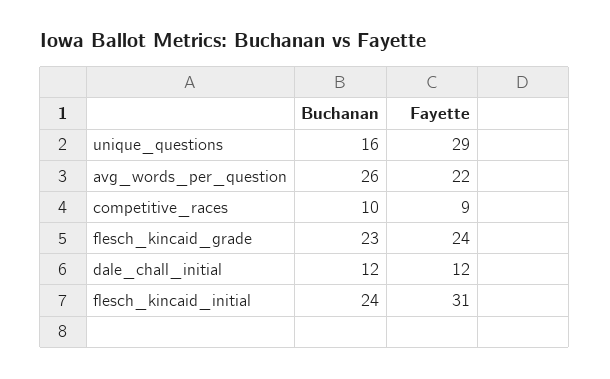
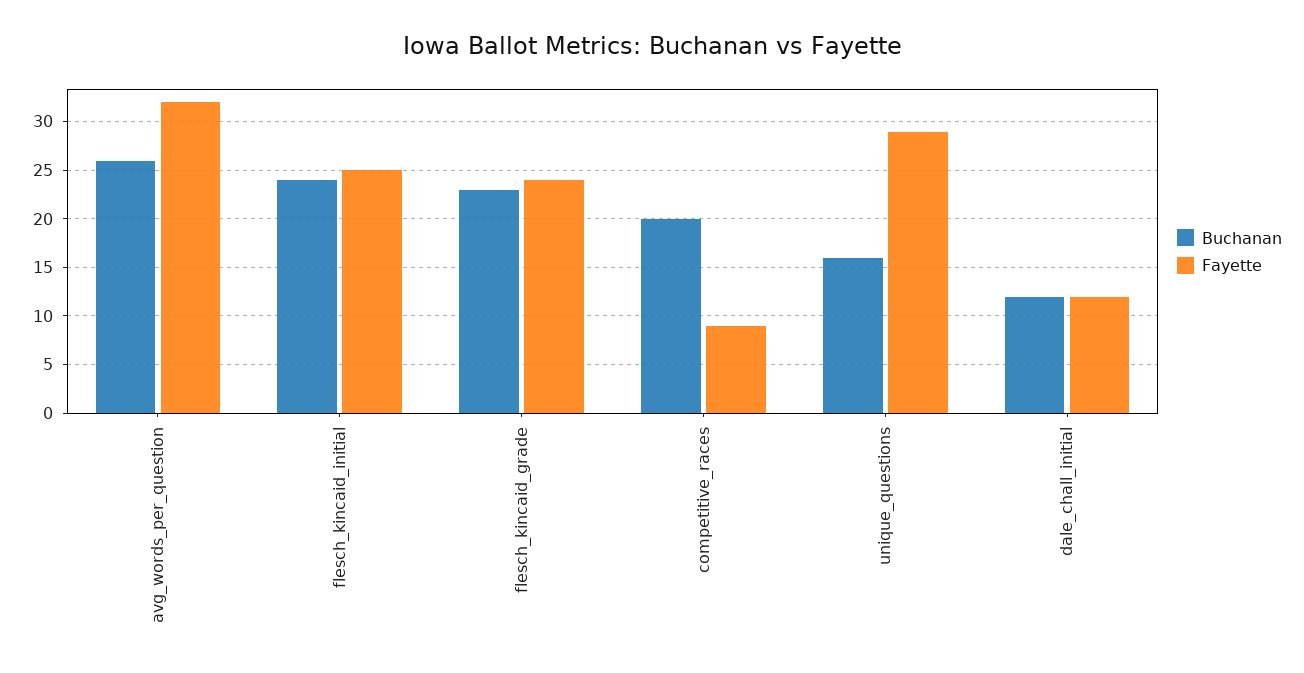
Fayette, avg_words_per_question: 22 -> 32
Buchanan, competitive_races: 10 -> 20
Fayette, flesch_kincaid_initial: 31 -> 25

